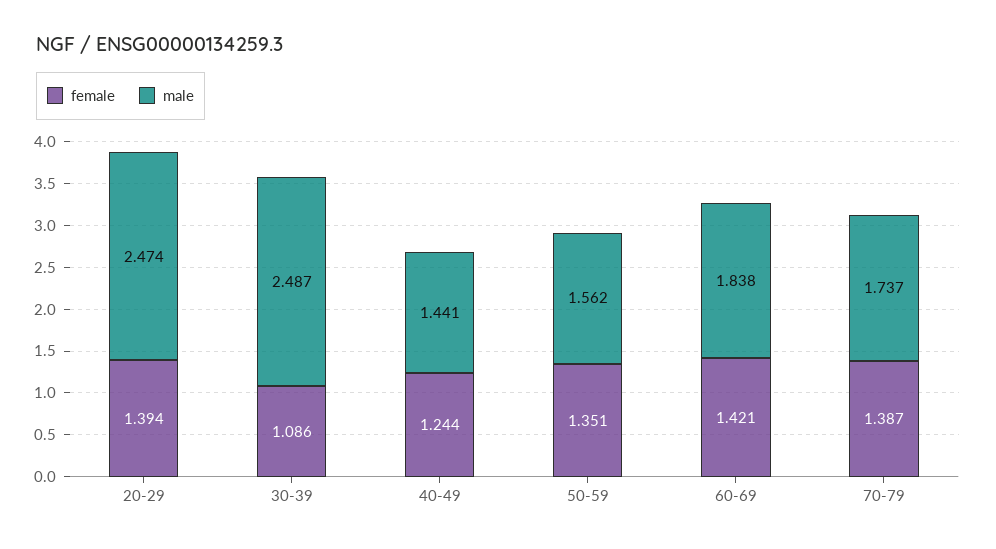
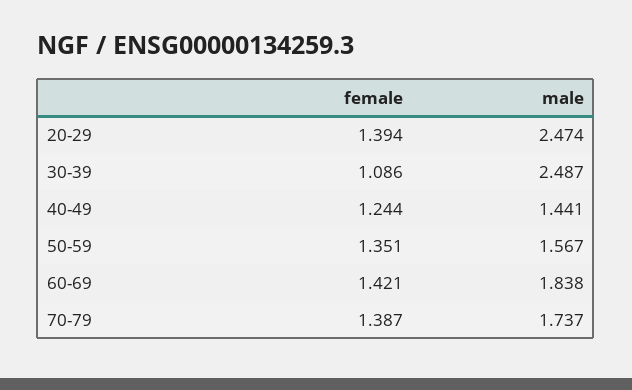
male, 50-59: 1.562 -> 1.567

